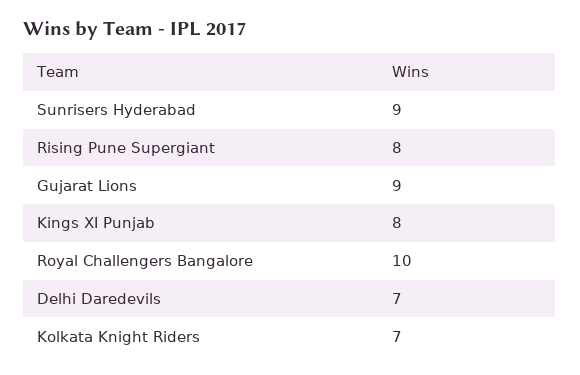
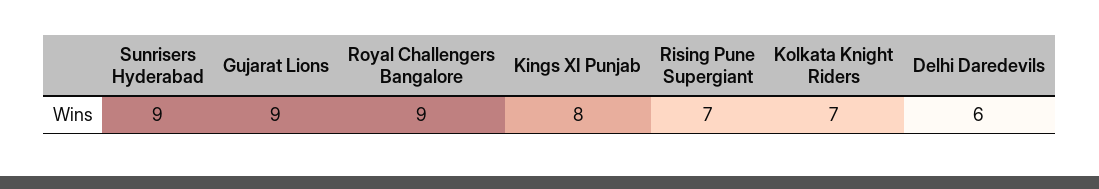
Rising Pune Supergiant: 8 -> 7
Royal Challengers Bangalore: 10 -> 9
Delhi Daredevils: 7 -> 6

